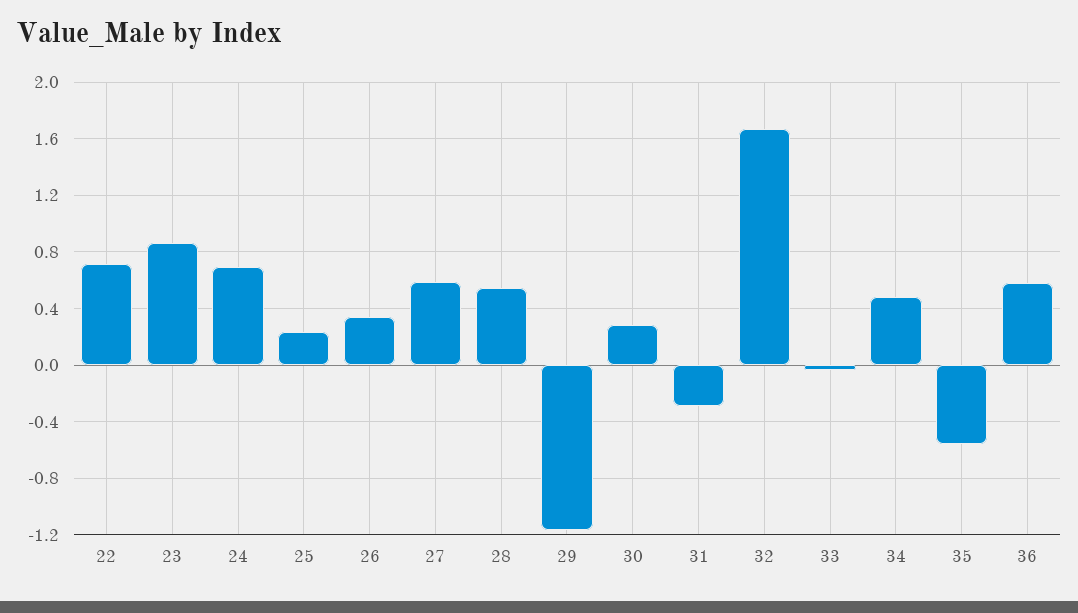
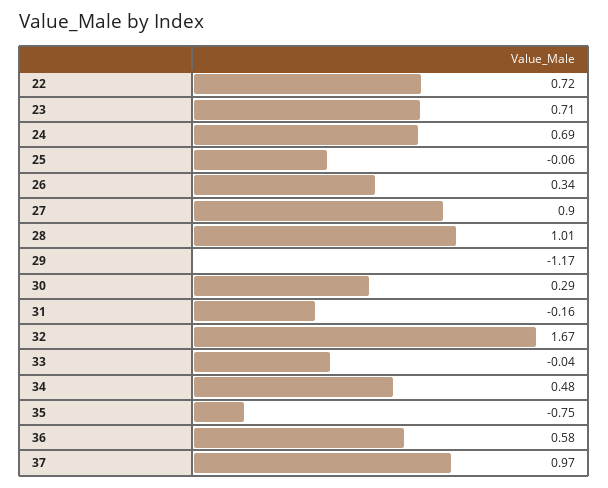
23: 0.85 -> 0.71
25: 0.25 -> -0.06
27: 0.6 -> 0.9
28: 0.55 -> 1.01
31: -0.3 -> -0.16
35: -0.55 -> -0.75
37: none -> 0.97

